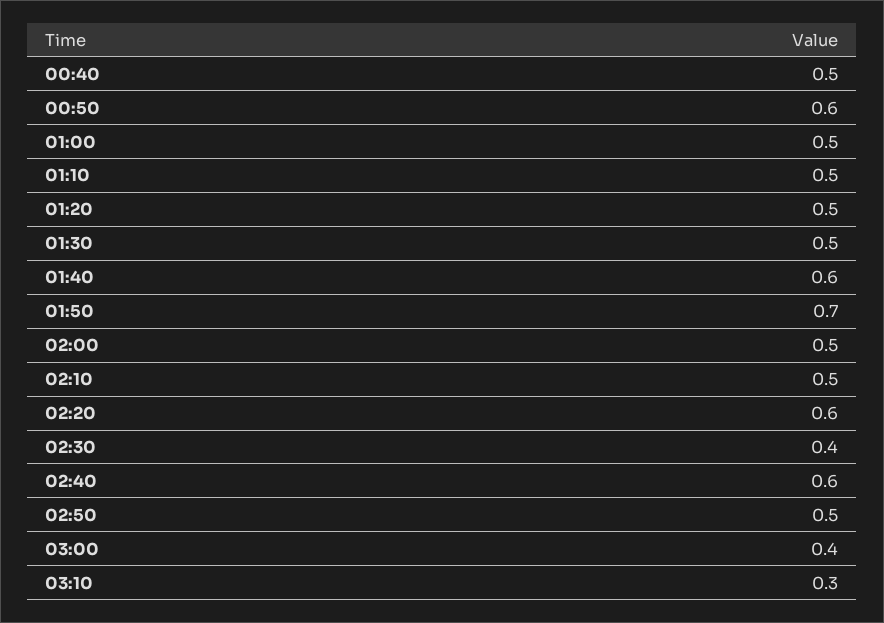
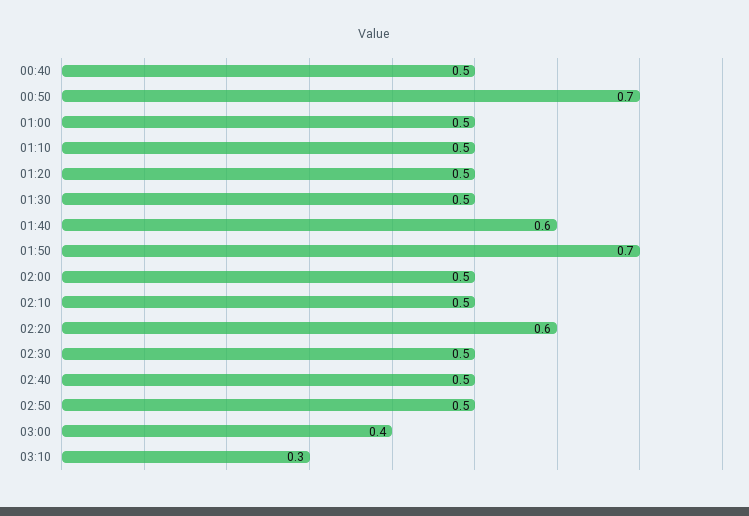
00:50: 0.6 -> 0.7
02:30: 0.4 -> 0.5
02:40: 0.6 -> 0.5

